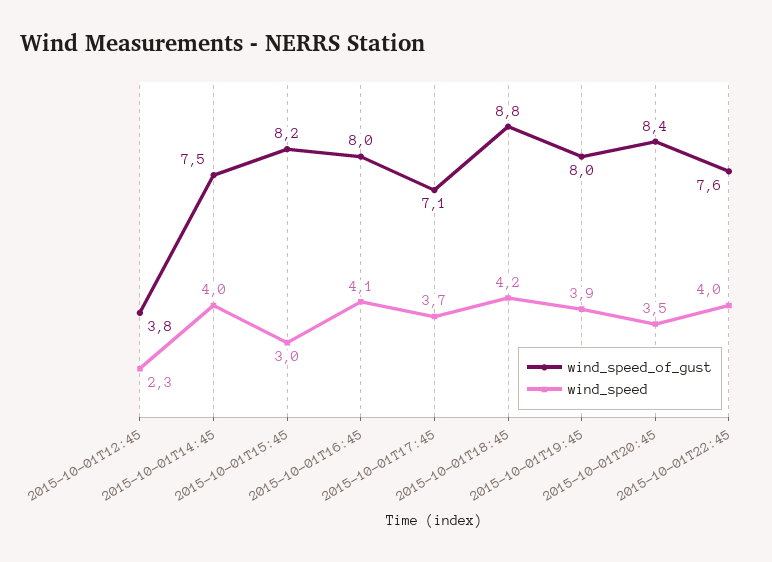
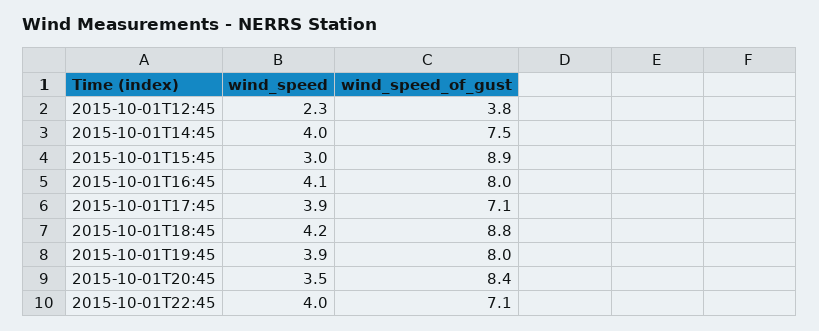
wind_speed_of_gust, 2015-10-01T15:45: 8.2 -> 8.9
wind_speed, 2015-10-01T17:45: 3.7 -> 3.9
wind_speed_of_gust, 2015-10-01T22:45: 7.6 -> 7.1

